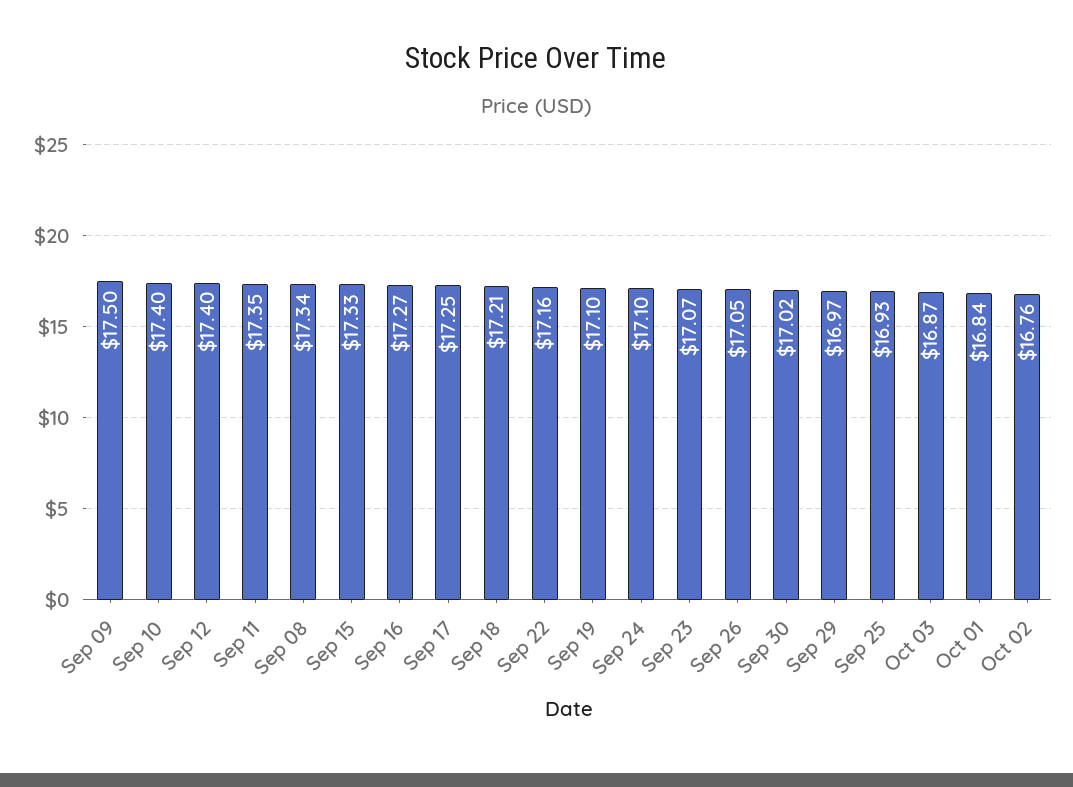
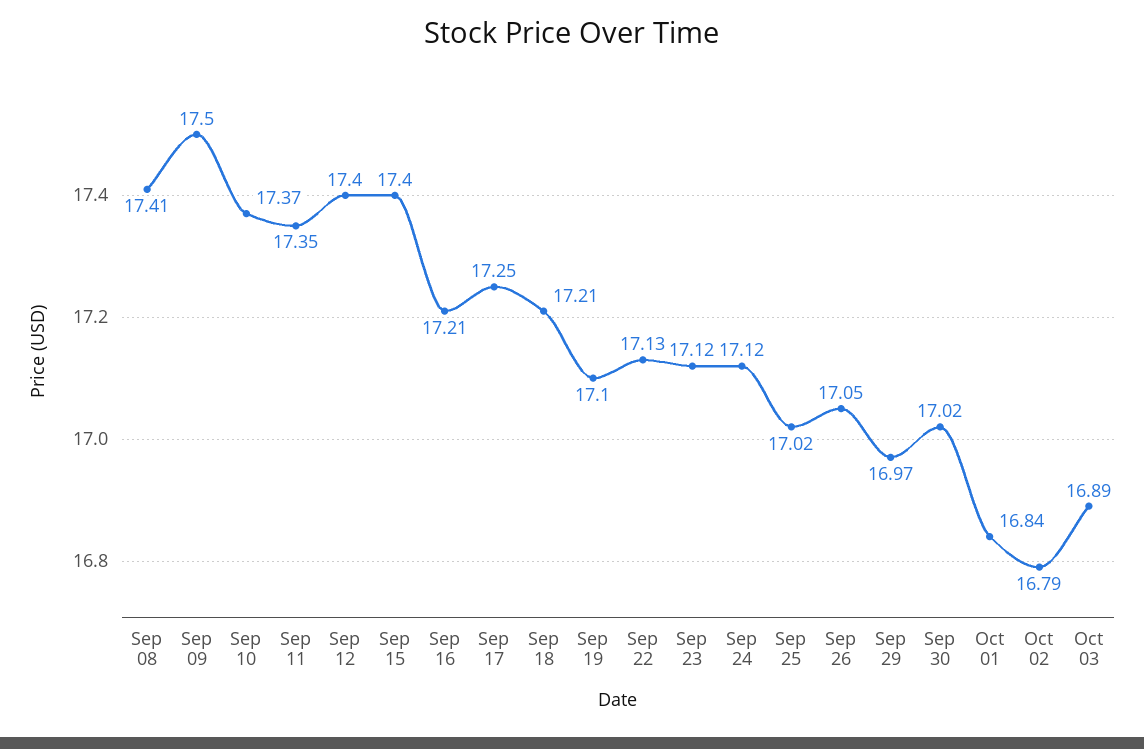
Sep 10: 17.4 -> 17.37
Sep 08: 17.34 -> 17.41
Sep 15: 17.33 -> 17.4
Sep 16: 17.27 -> 17.21
Sep 22: 17.16 -> 17.13
Sep 24: 17.1 -> 17.12
Sep 23: 17.07 -> 17.12
Sep 25: 16.93 -> 17.02
Oct 03: 16.87 -> 16.89
Oct 02: 16.76 -> 16.79

